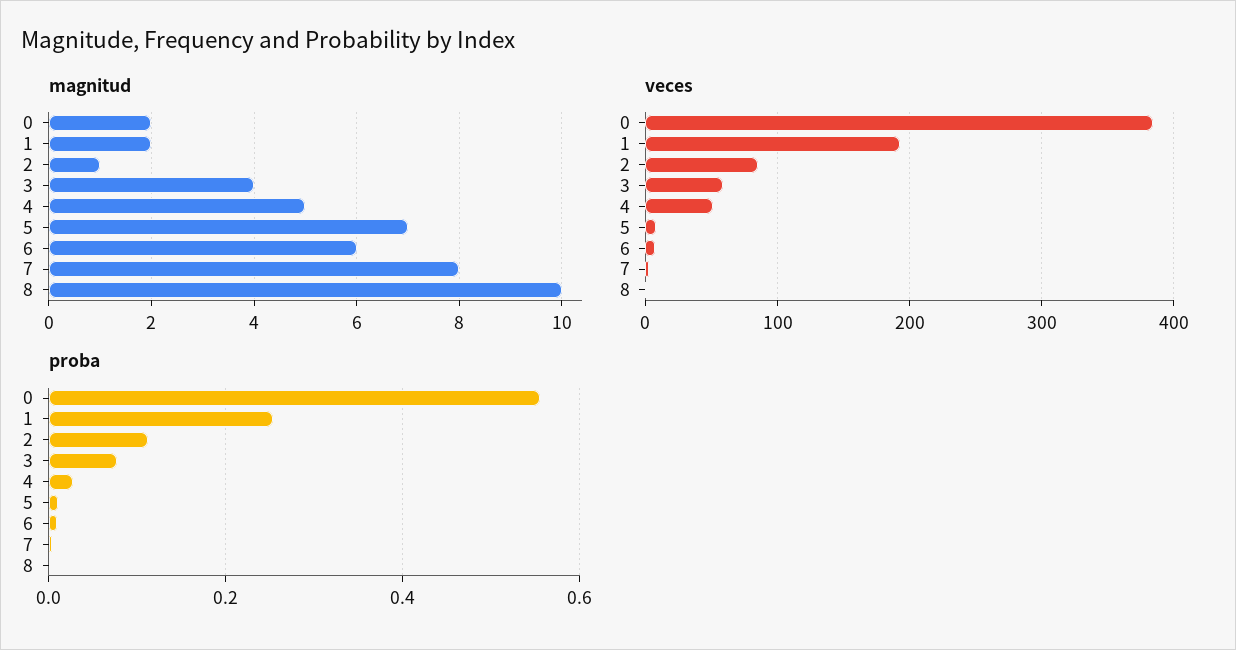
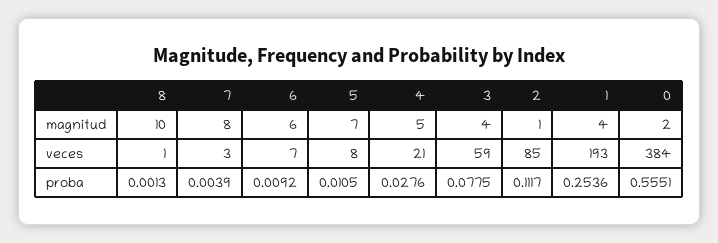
magnitud, 1: 2 -> 4
veces, 4: 50 -> 21

